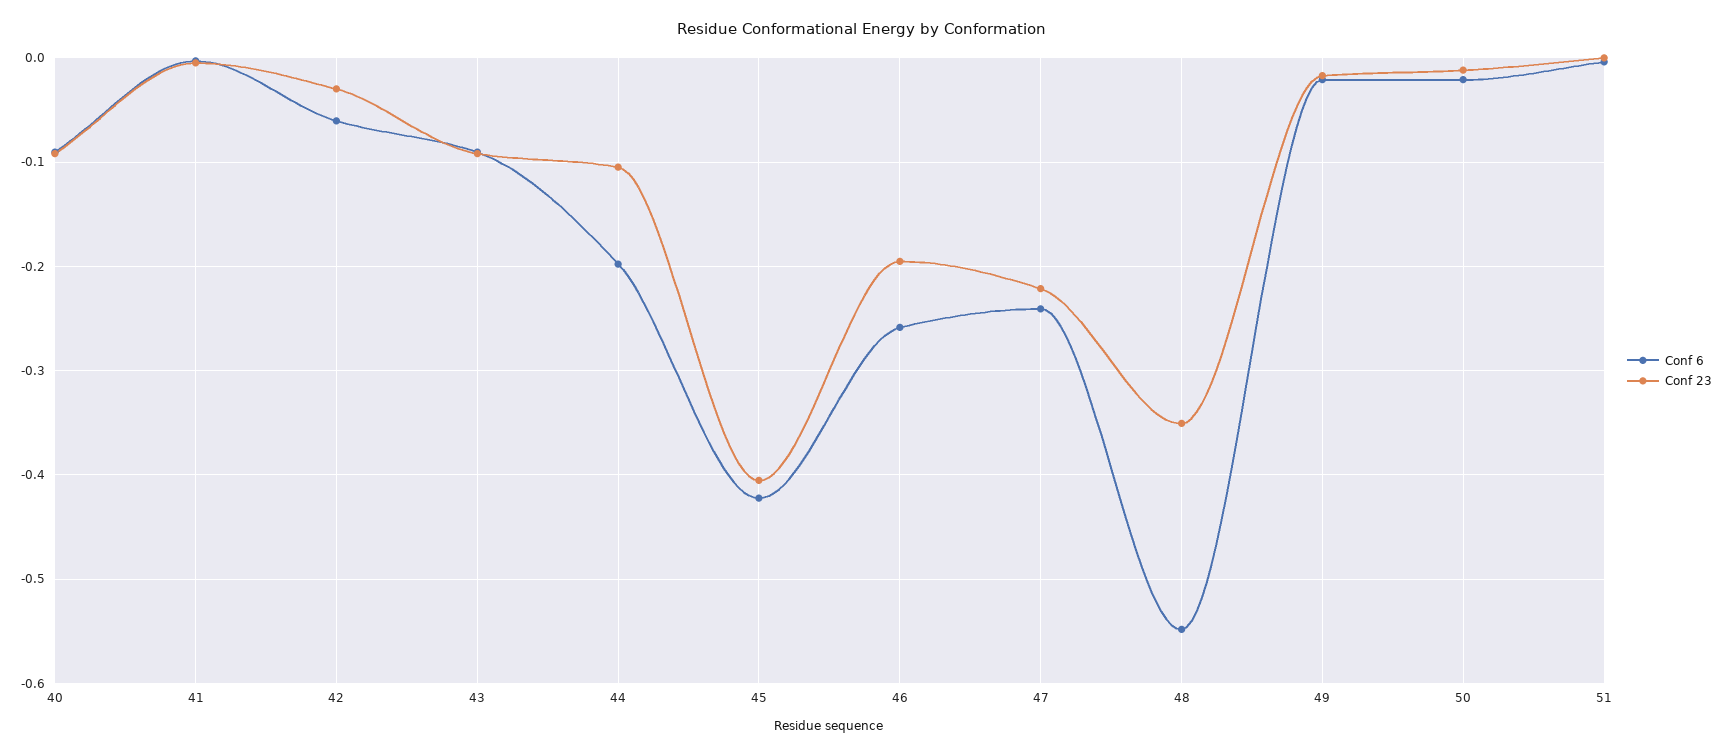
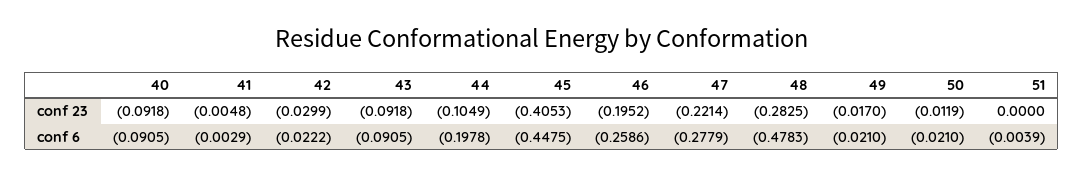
Conf 6, 42: -0.06 -> -0.0222
Conf 6, 45: -0.42 -> -0.4475
Conf 6, 47: -0.24 -> -0.2779
Conf 6, 48: -0.55 -> -0.4783
Conf 23, 48: -0.35 -> -0.2825

